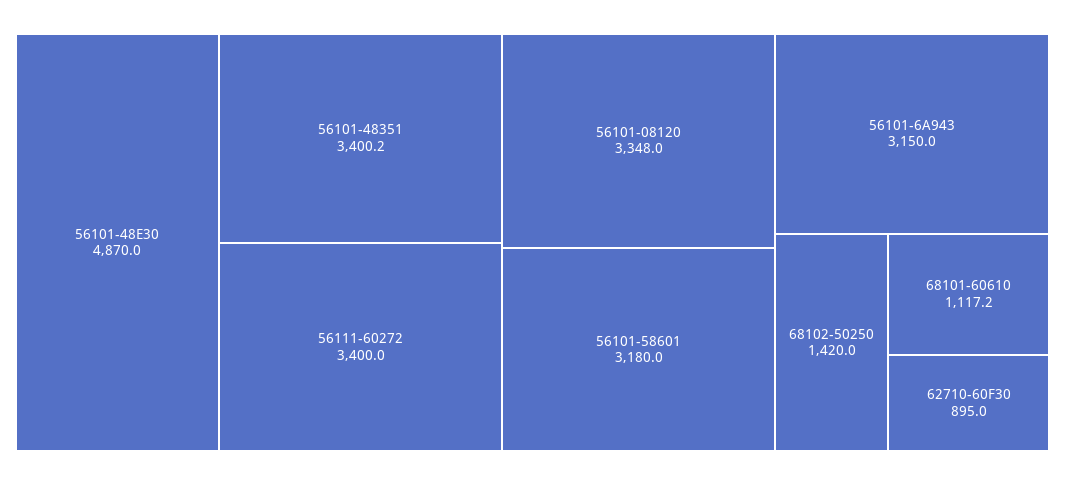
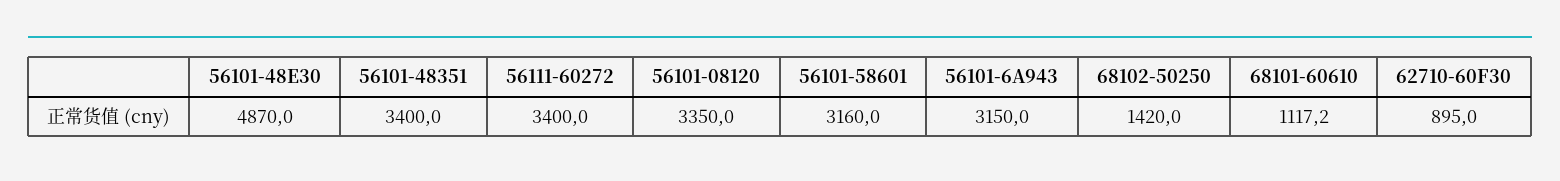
56101-48351: 3400.2 -> 3400
56101-08120: 3348 -> 3350
56101-58601: 3180 -> 3160

